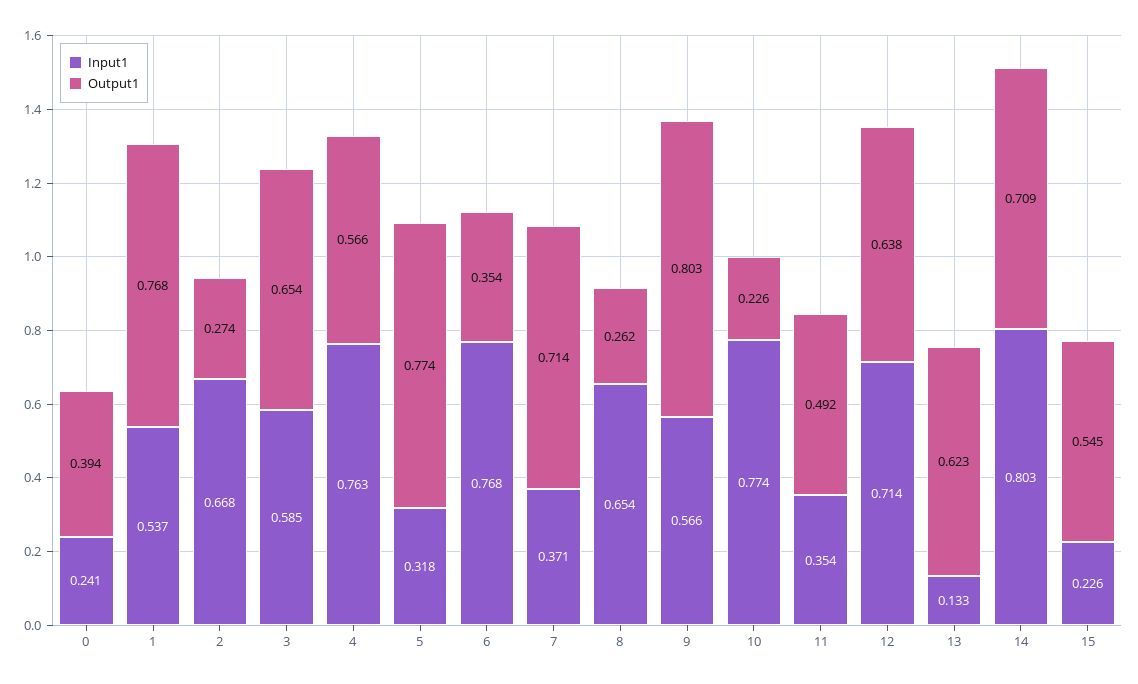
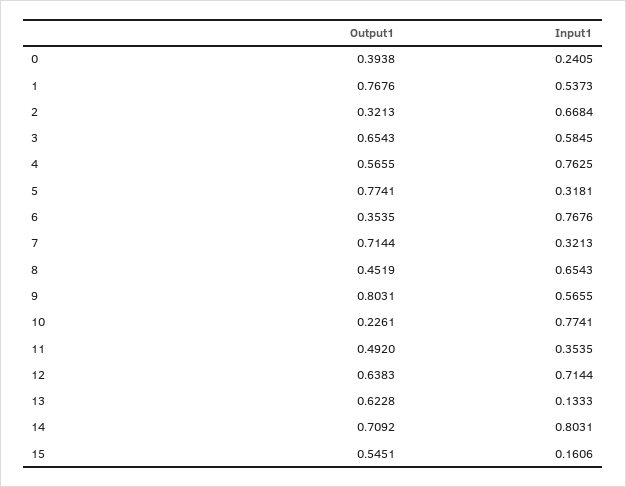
Output1, 2: 0.274 -> 0.3213
Input1, 7: 0.371 -> 0.3213
Output1, 8: 0.262 -> 0.4519
Input1, 15: 0.226 -> 0.1606

